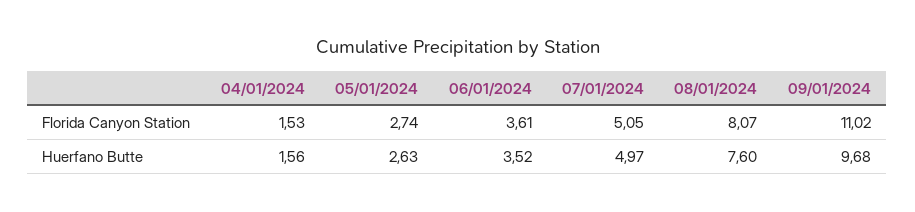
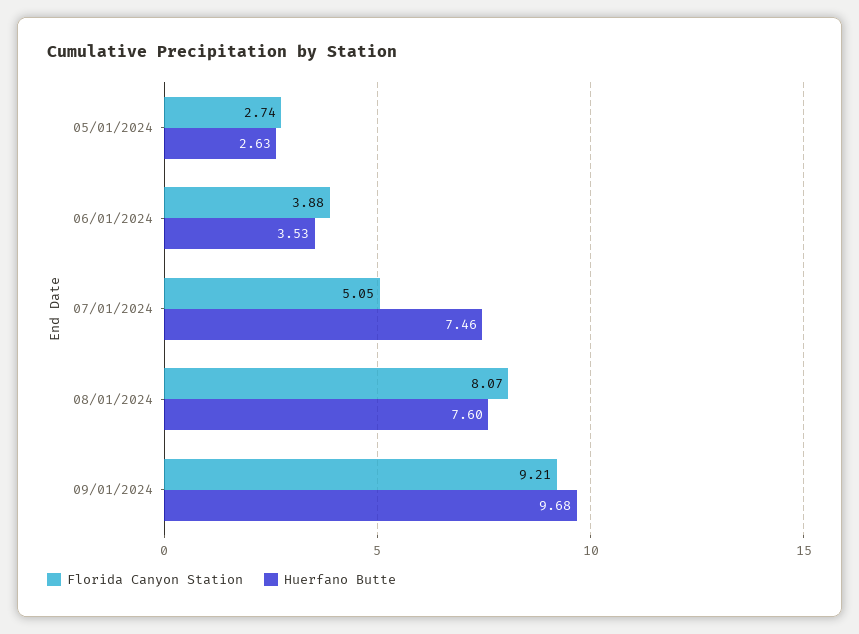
Florida Canyon Station, 04/01/2024: 1.53 -> none
Florida Canyon Station, 06/01/2024: 3.61 -> 3.88
Florida Canyon Station, 09/01/2024: 11.02 -> 9.21
Huerfano Butte, 04/01/2024: 1.56 -> none
Huerfano Butte, 06/01/2024: 3.52 -> 3.53
Huerfano Butte, 07/01/2024: 4.97 -> 7.46

